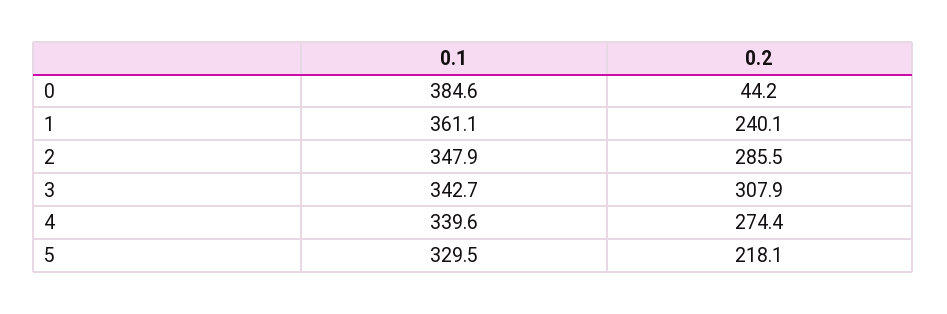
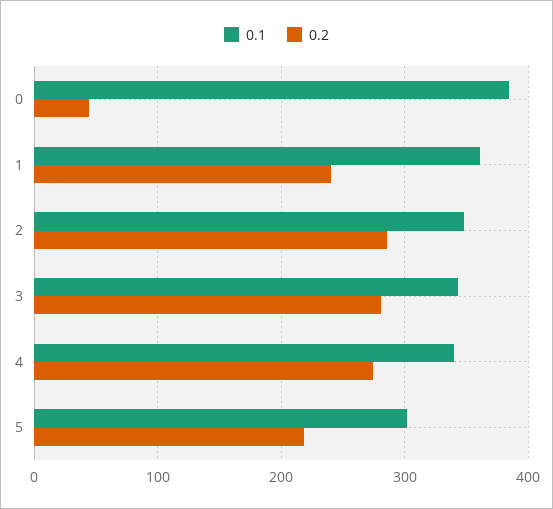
0.2, 3: 307.9 -> 280
0.1, 5: 329.5 -> 300

